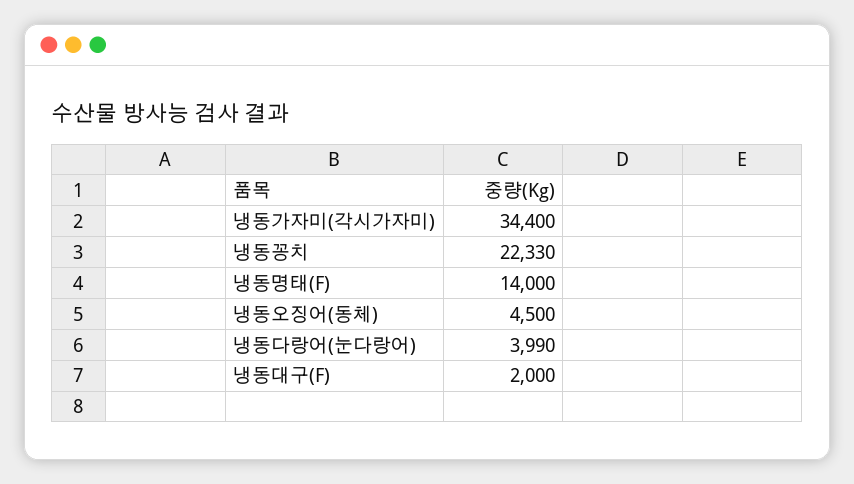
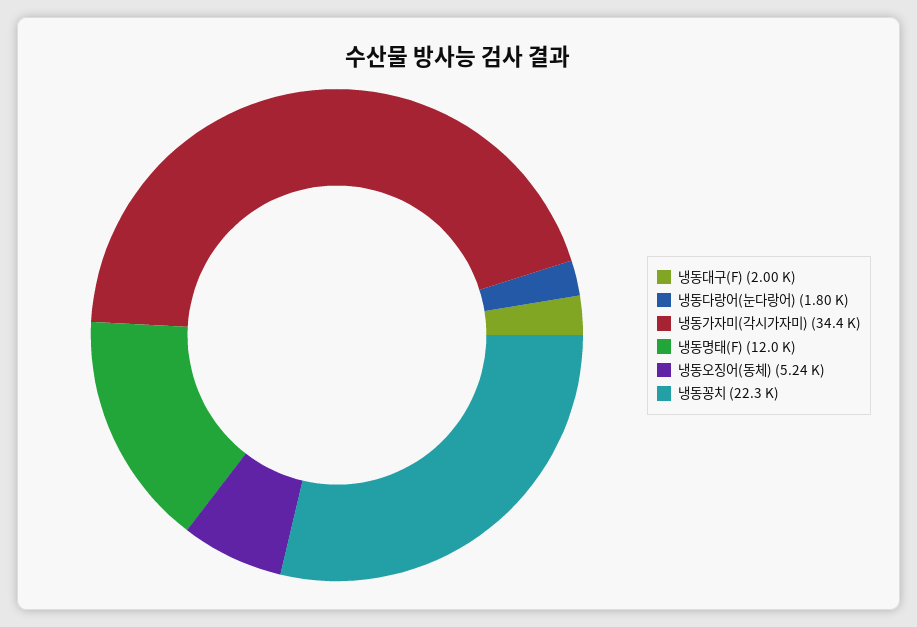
냉동명태(F): 14000 -> 12000
냉동오징어(동체): 4500 -> 5240
냉동다랑어(눈다랑어): 3990 -> 1800

